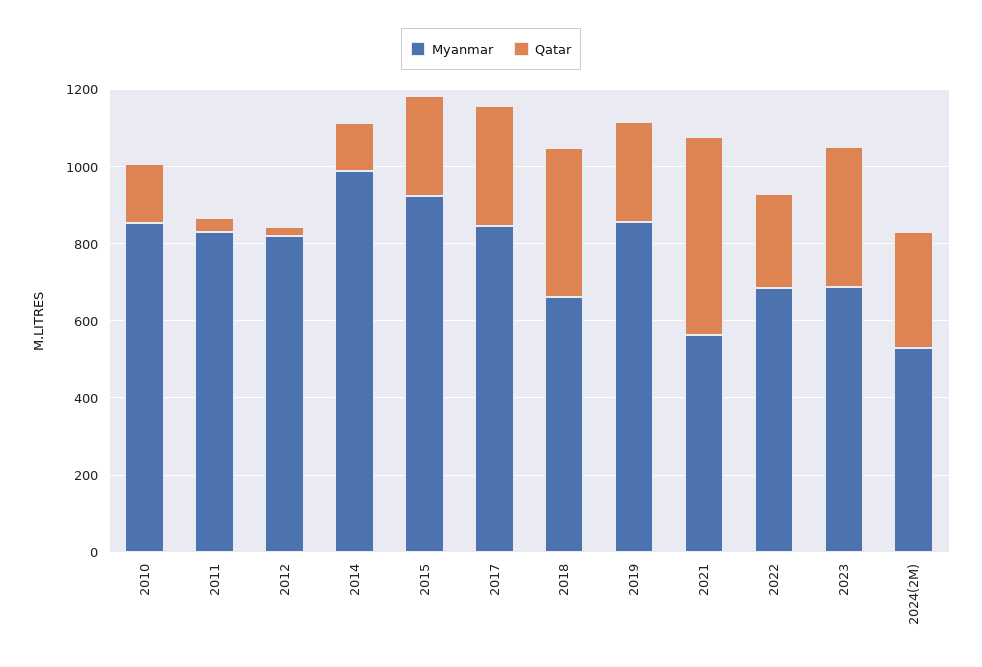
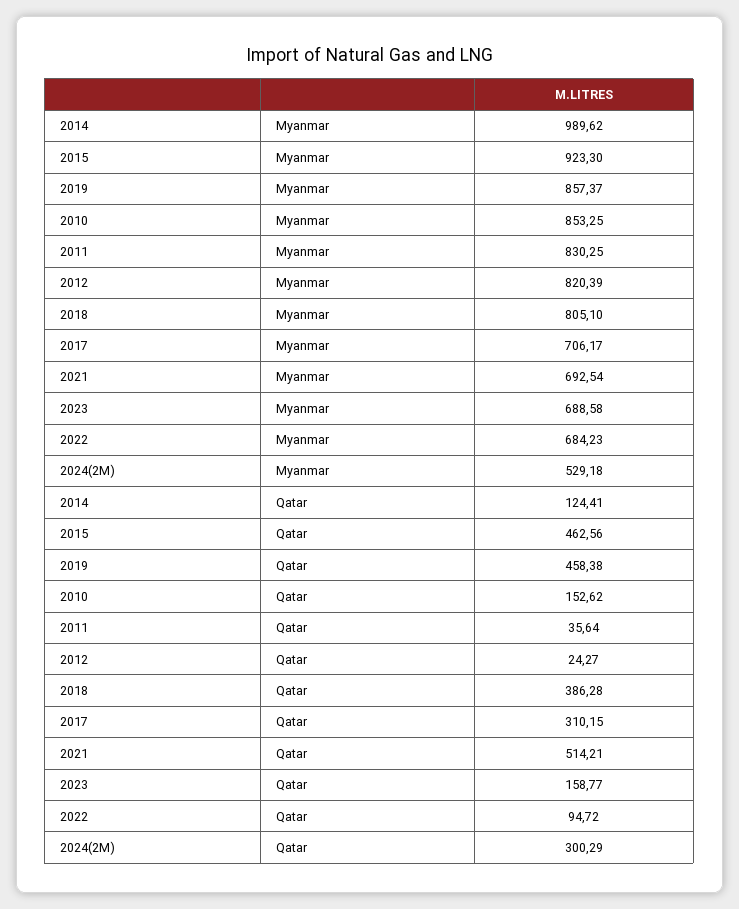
Qatar, 2015: 250 -> 462.56
Myanmar, 2017: 850 -> 706.17
Myanmar, 2018: 650 -> 805.1
Qatar, 2019: 250 -> 458.38
Myanmar, 2021: 550 -> 692.54
Qatar, 2022: 250 -> 94.72
Qatar, 2023: 350 -> 158.77

